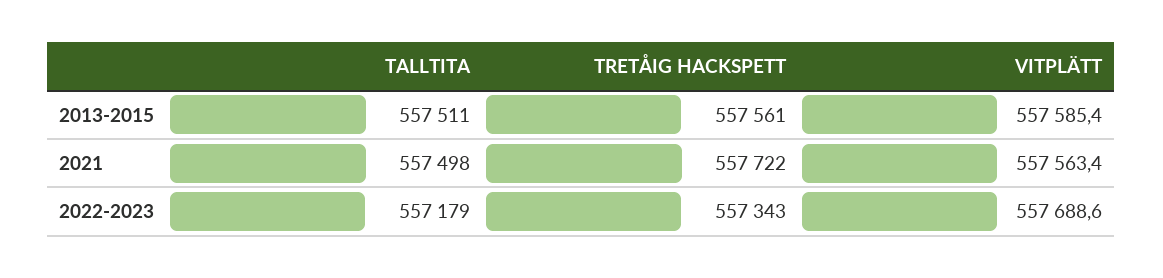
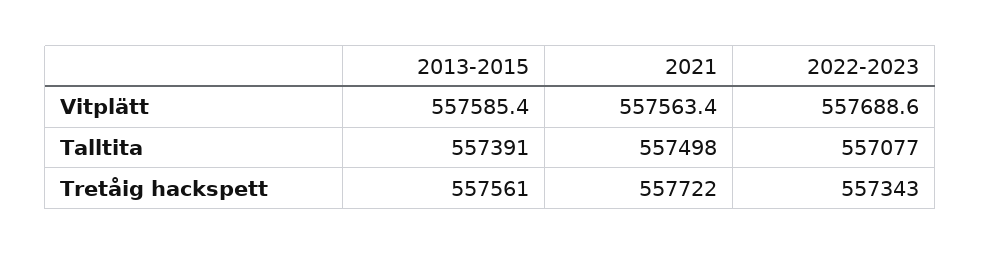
TALLTITA, 2013-2015: 557511 -> 557391
TALLTITA, 2022-2023: 557179 -> 557077

